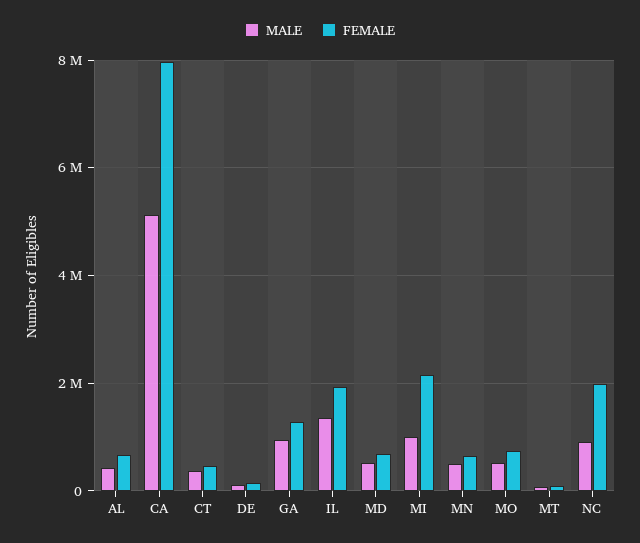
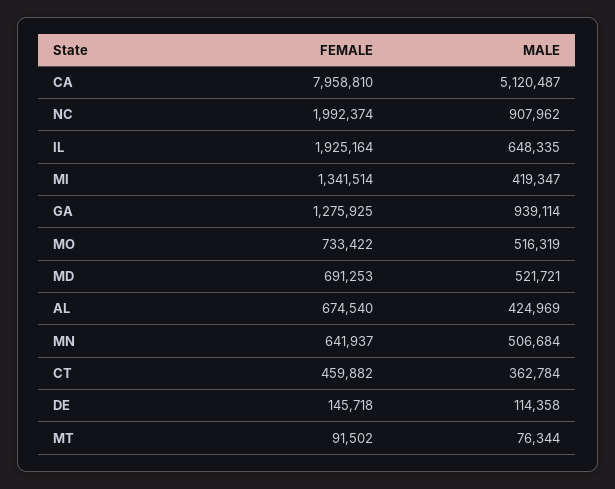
MALE, IL: 1400000 -> 648335
MALE, MI: 1000000 -> 419347
FEMALE, MI: 2200000 -> 1341514

